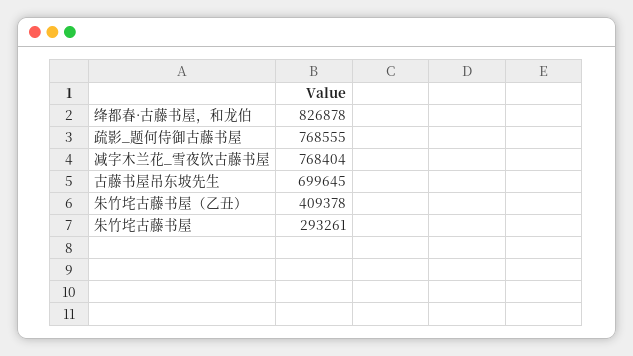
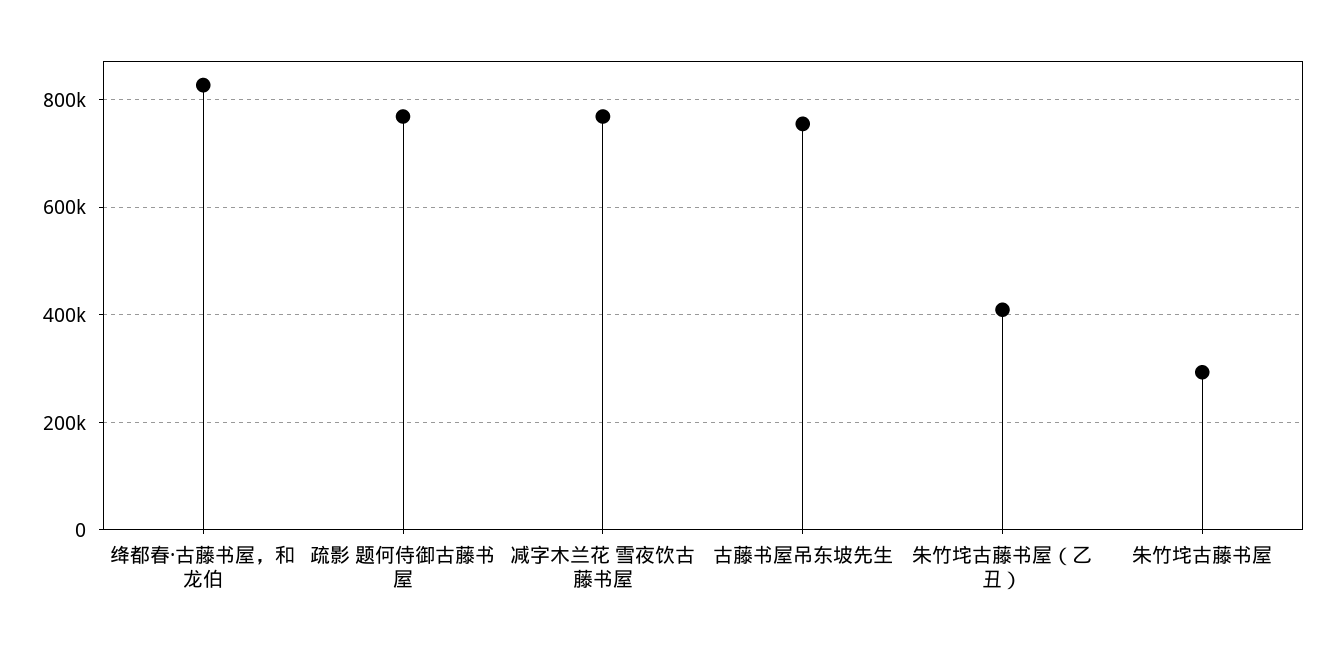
古藤书屋吊东坡先生: 699645 -> 760000

